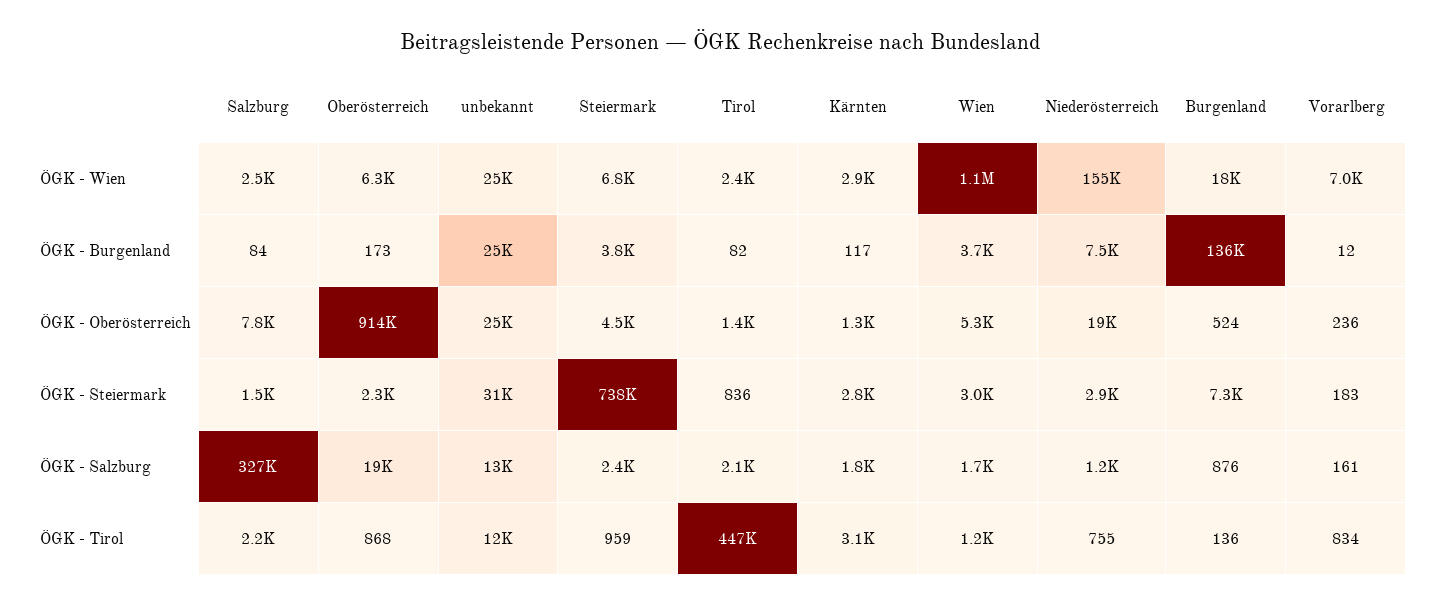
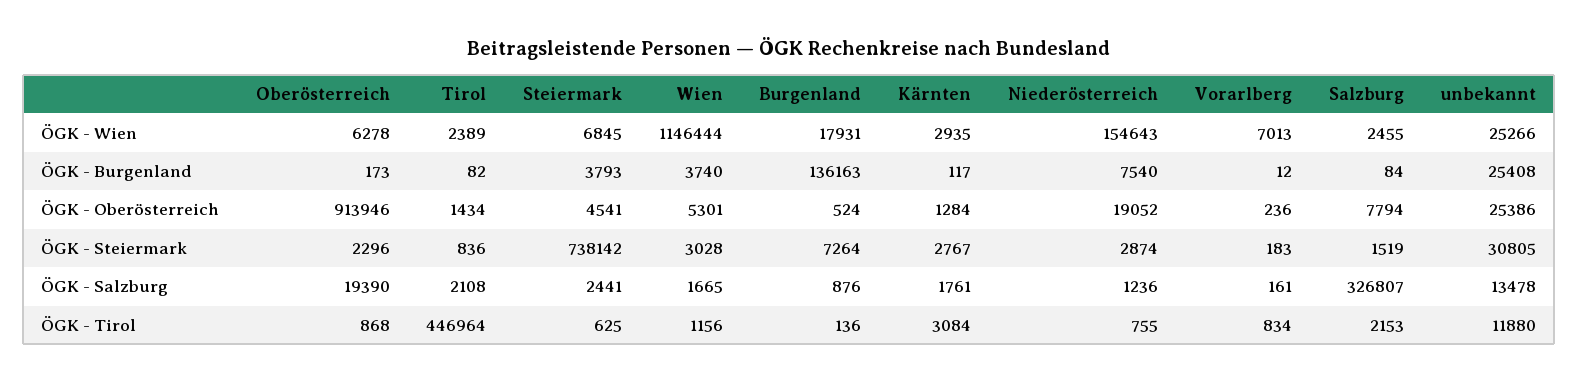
Steiermark, ÖGK - Tirol: 959 -> 625

